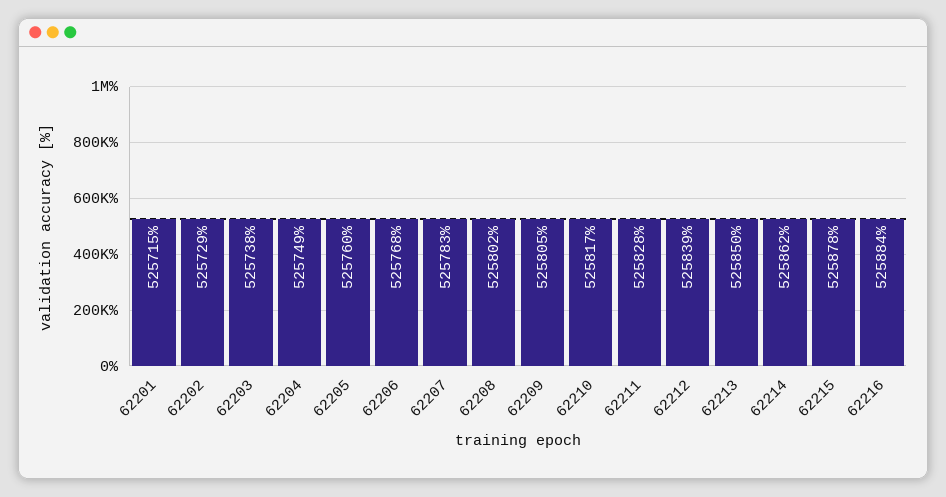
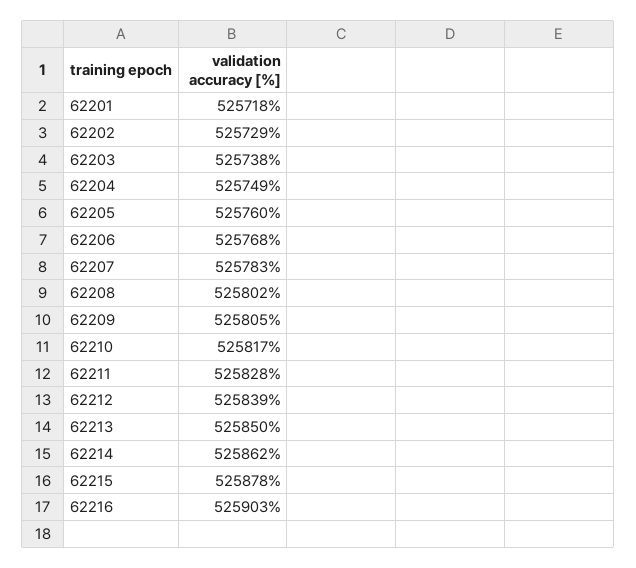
62201: 525715 -> 525718
62216: 525884 -> 525903

